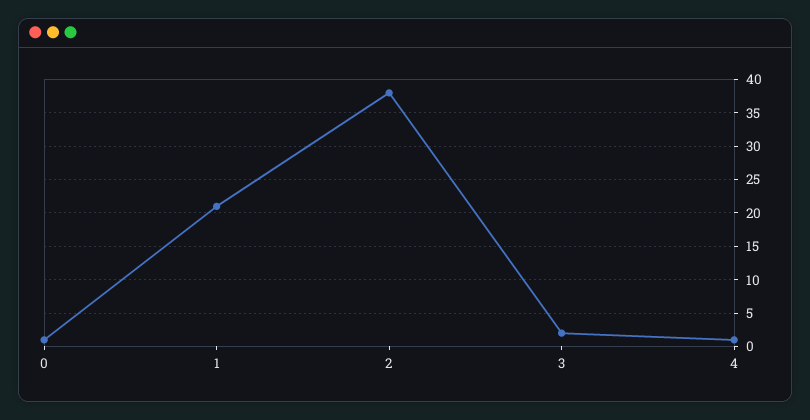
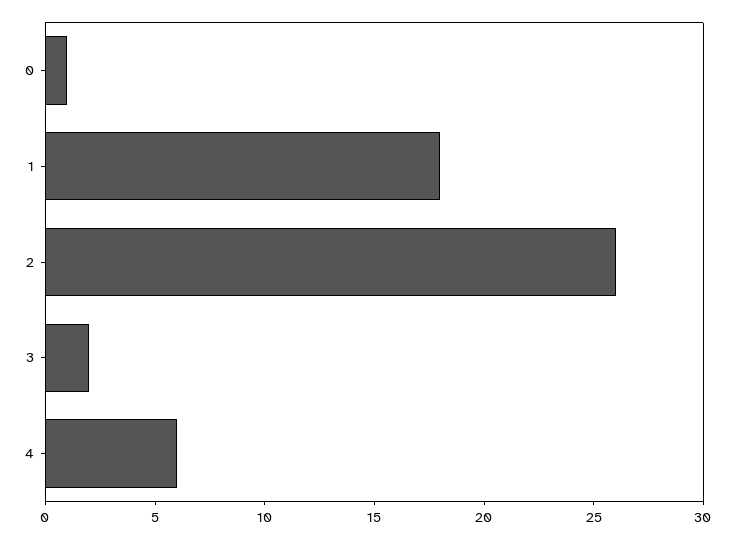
1: 21 -> 18
2: 38 -> 26
4: 1 -> 6

